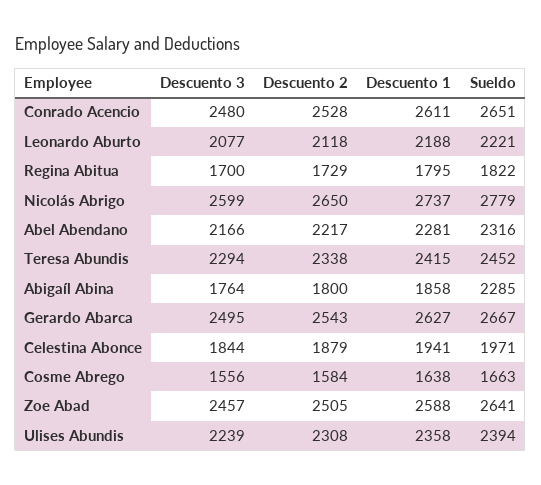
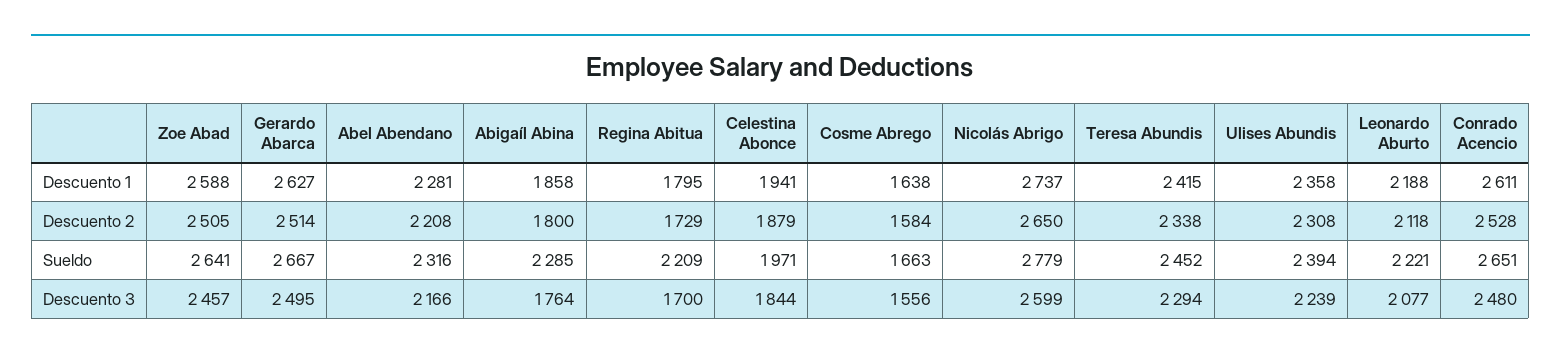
Sueldo, Regina Abitua: 1822 -> 2209
Descuento 2, Abel Abendano: 2217 -> 2208
Descuento 2, Gerardo Abarca: 2543 -> 2514

